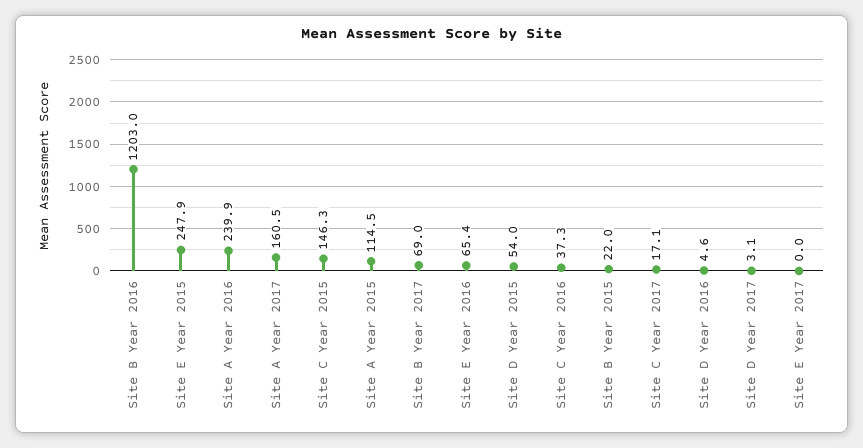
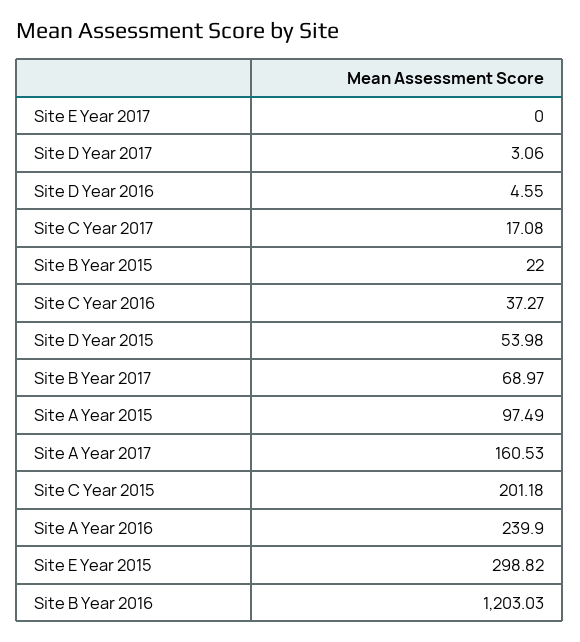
Site E Year 2015: 247.9 -> 298.82
Site C Year 2015: 146.3 -> 201.18
Site A Year 2015: 114.5 -> 97.49
Site E Year 2016: 65.4 -> none

